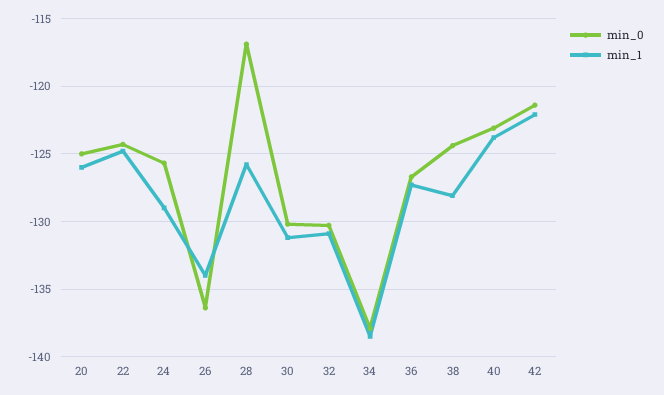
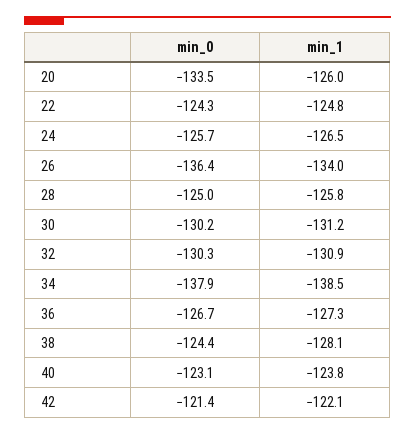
min_0, 20: -125 -> -133.5
min_1, 24: -129 -> -126.5
min_0, 28: -117 -> -125

